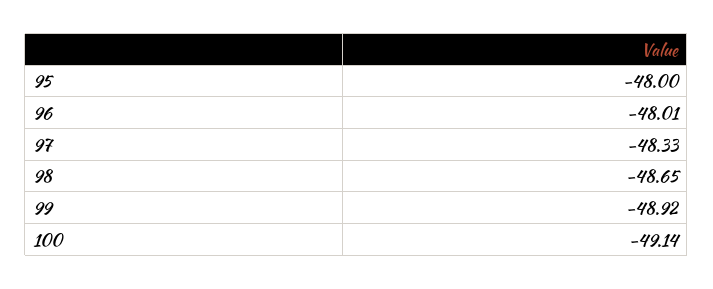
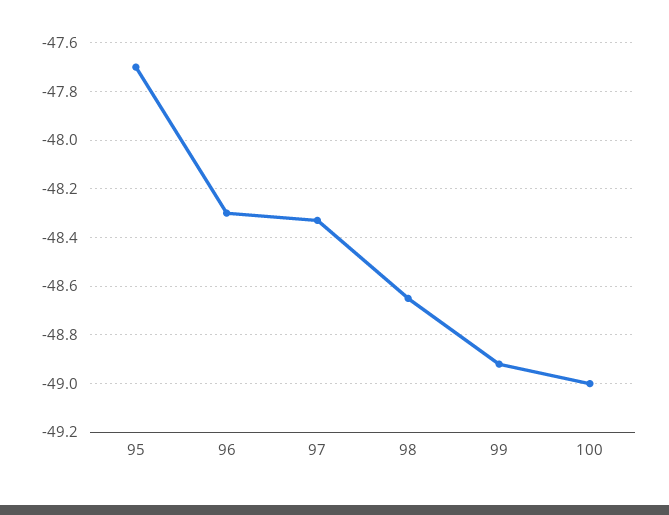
95: -48 -> -47.7
96: -48.01 -> -48.3
100: -49.14 -> -49

